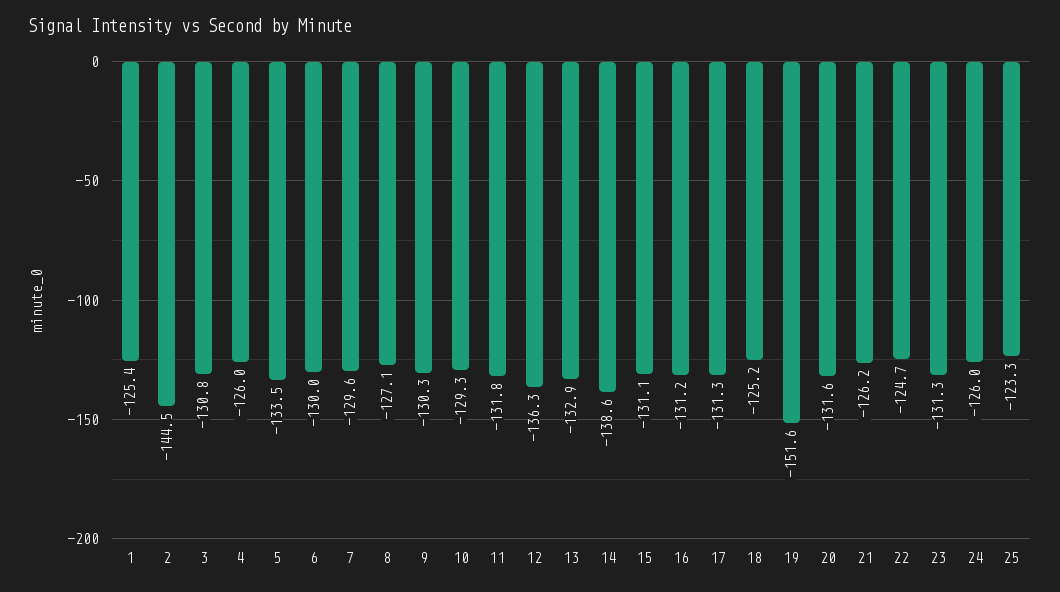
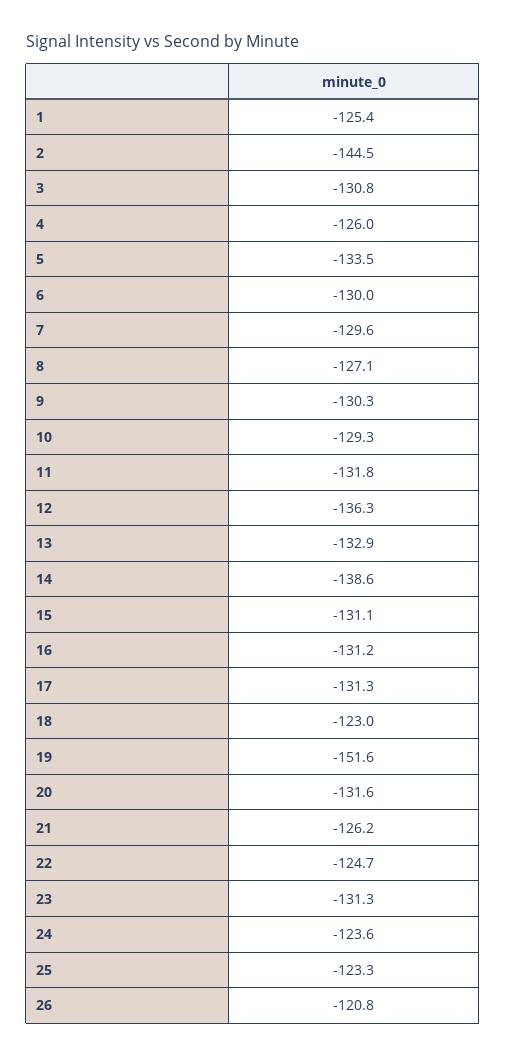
18: -125.2 -> -123
24: -126 -> -123.6
26: none -> -120.8

